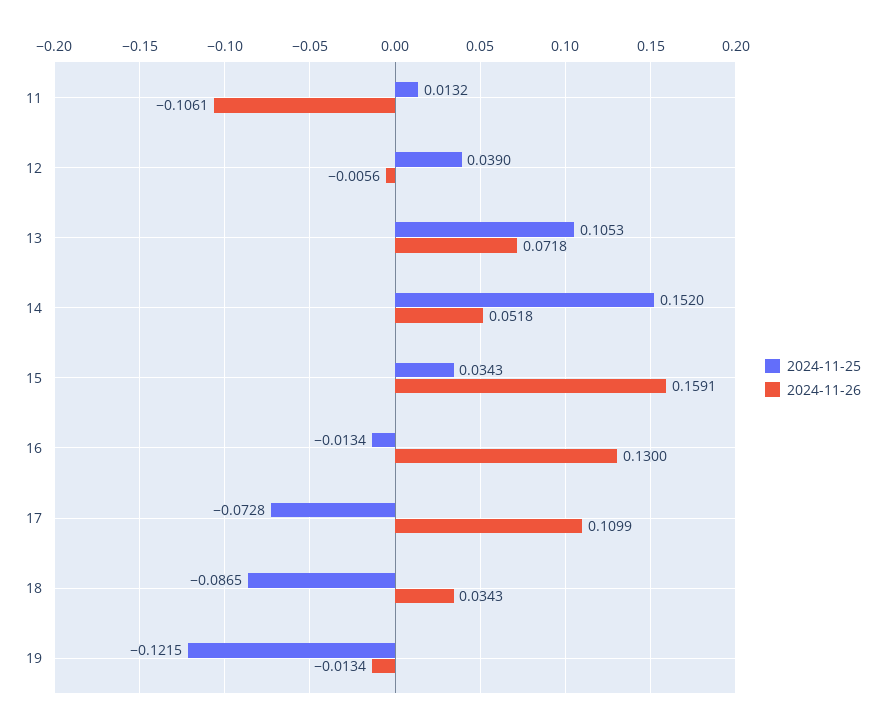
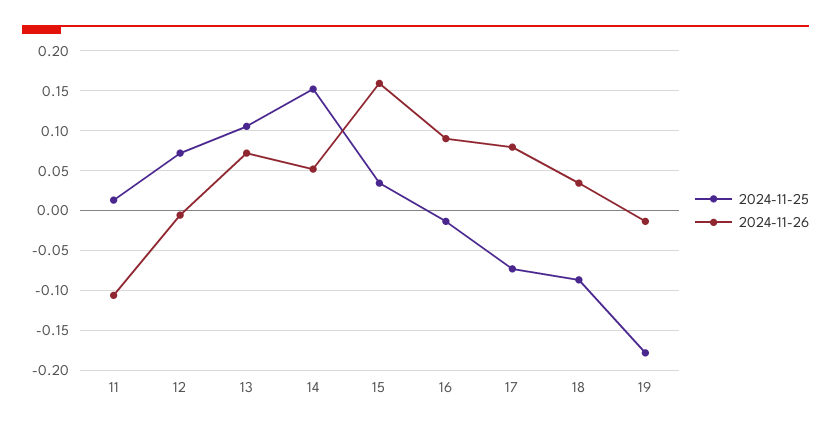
2024-11-25, 12: 0.039 -> 0.07
2024-11-26, 16: 0.13 -> 0.09
2024-11-26, 17: 0.1099 -> 0.08
2024-11-25, 19: -0.1215 -> -0.18

